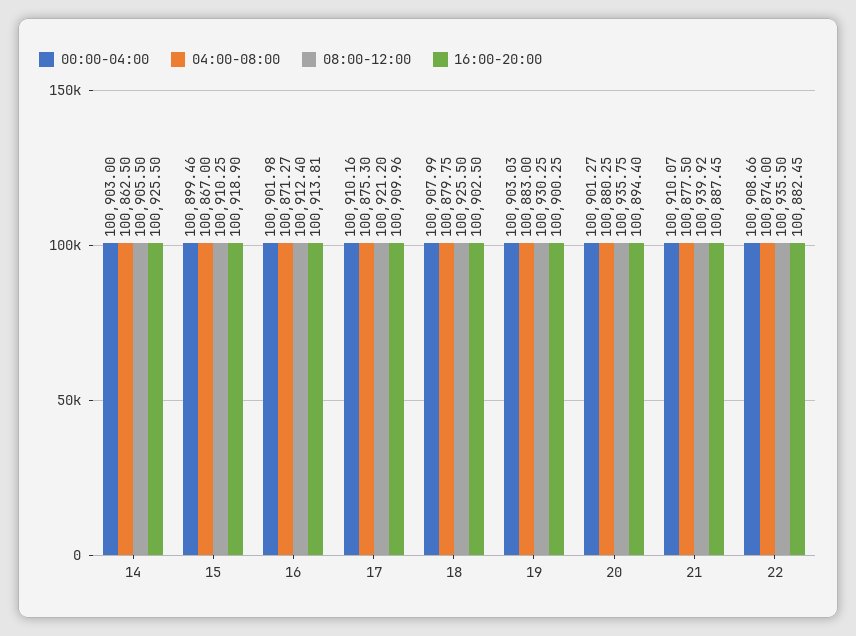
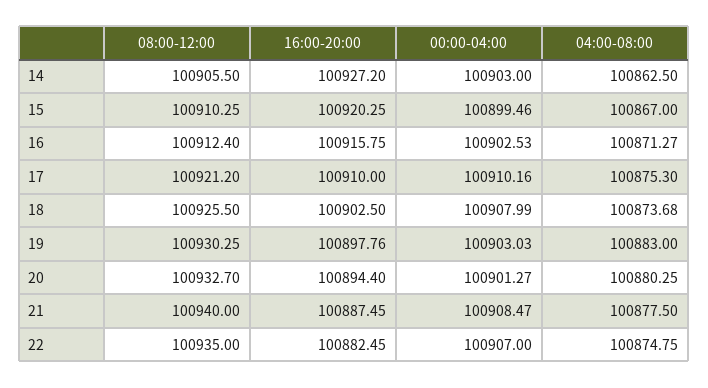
16:00-20:00, 14: 100925.5 -> 100927.2
16:00-20:00, 15: 100918.9 -> 100920.25
00:00-04:00, 16: 100901.98 -> 100902.53
16:00-20:00, 16: 100913.81 -> 100915.75
16:00-20:00, 17: 100909.96 -> 100910
04:00-08:00, 18: 100879.75 -> 100873.68
16:00-20:00, 19: 100900.25 -> 100897.76
08:00-12:00, 20: 100935.75 -> 100932.7
00:00-04:00, 21: 100910.07 -> 100908.47
08:00-12:00, 21: 100939.92 -> 100940
00:00-04:00, 22: 100908.66 -> 100907
04:00-08:00, 22: 100874 -> 100874.75
08:00-12:00, 22: 100935.5 -> 100935

